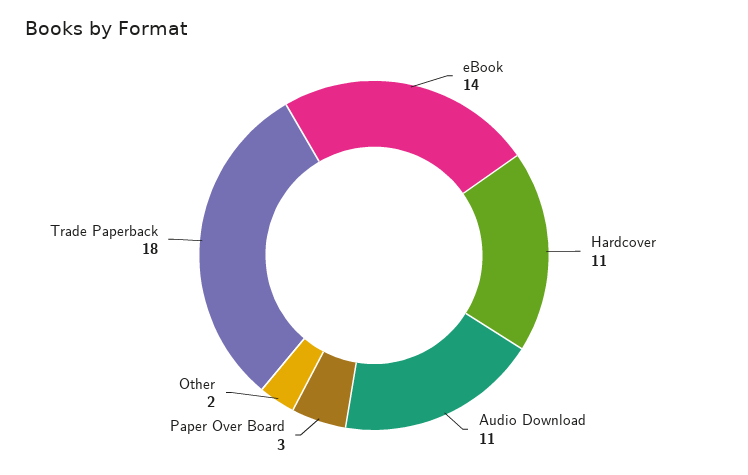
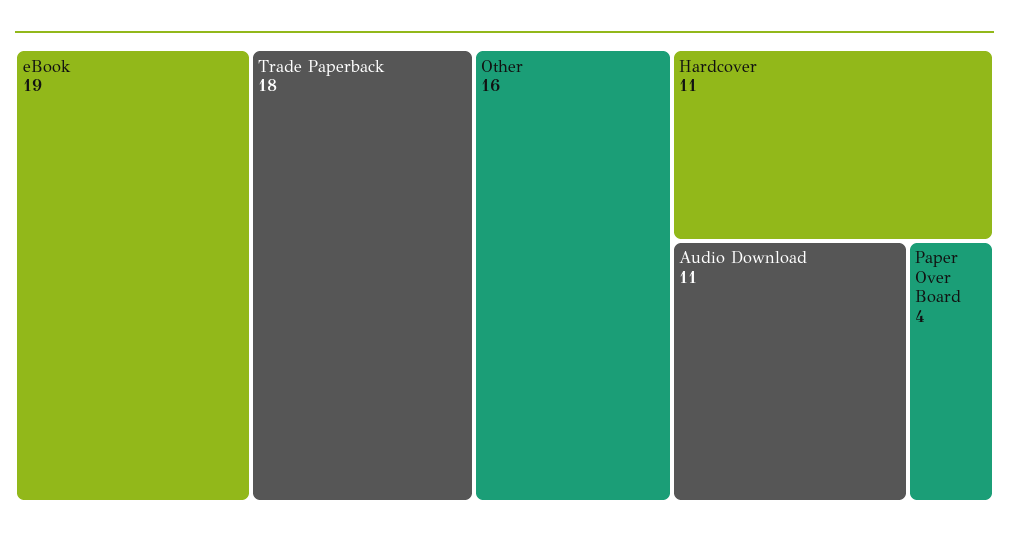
eBook: 14 -> 19
Paper Over Board: 3 -> 4
Other: 2 -> 16

